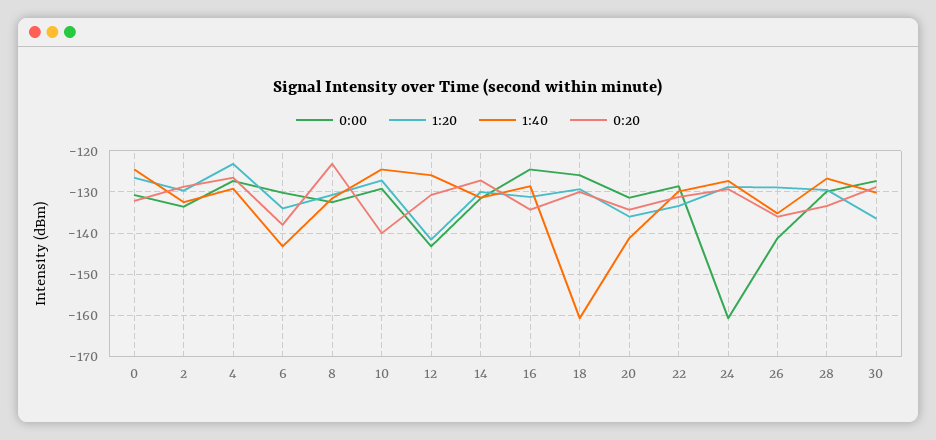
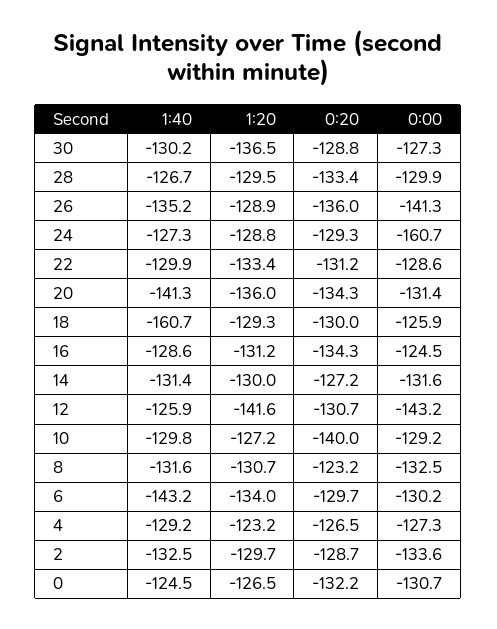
0:20, 6: -138 -> -129.7
1:40, 10: -124 -> -129.8

